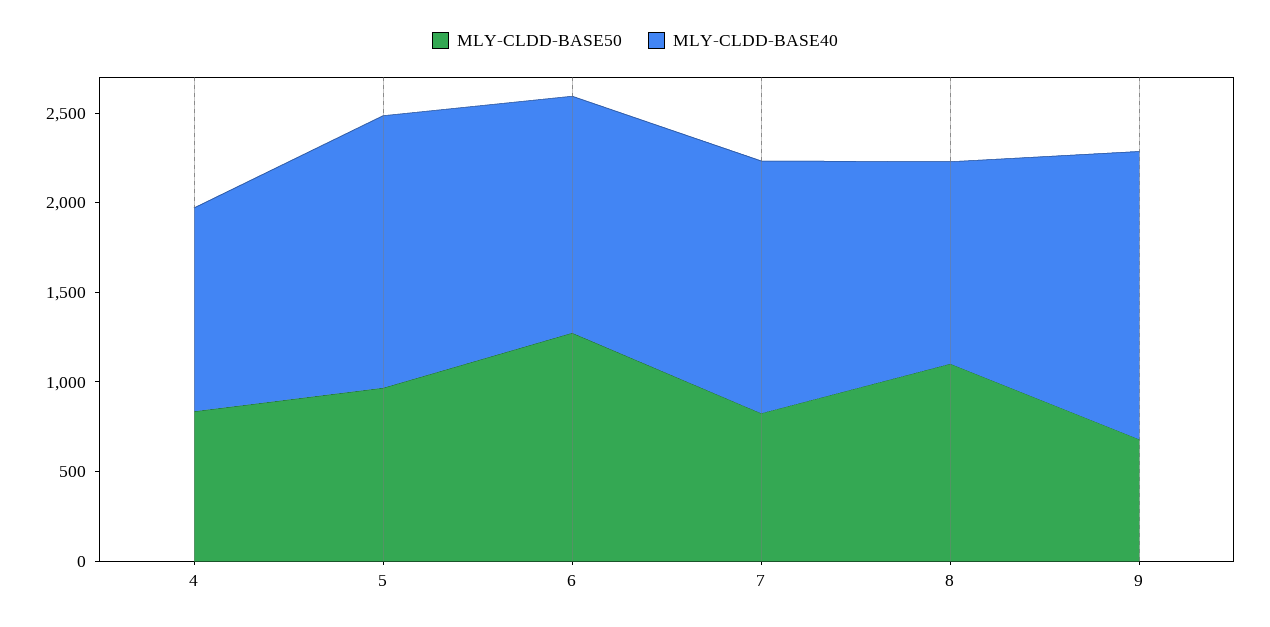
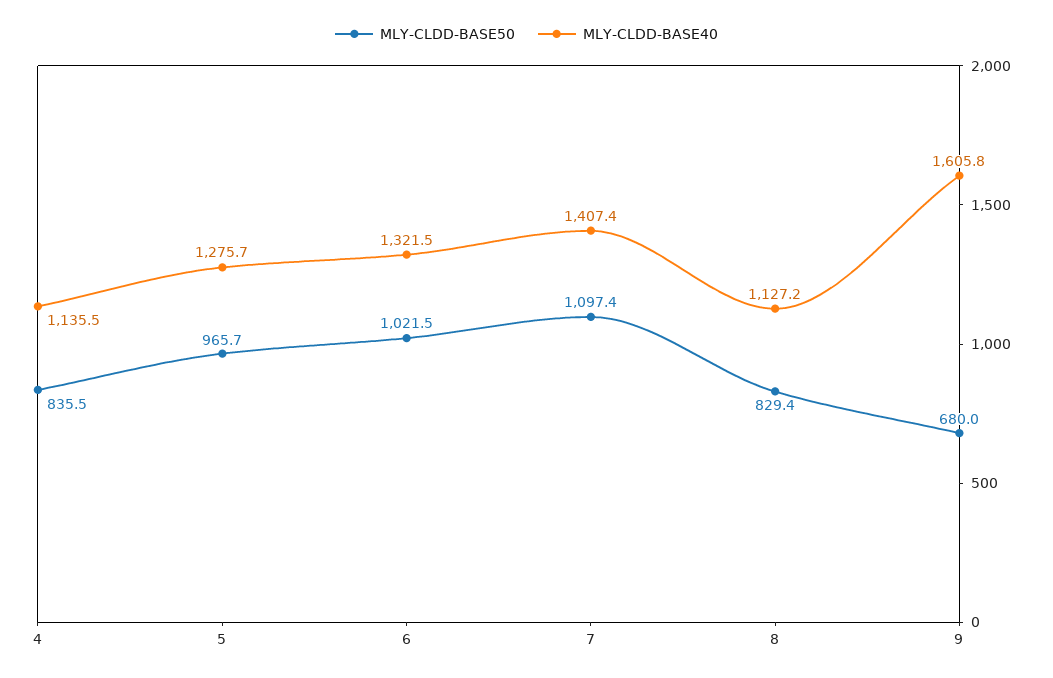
MLY-CLDD-BASE40, 5: 1500 -> 1275.7
MLY-CLDD-BASE50, 6: 1300 -> 1021.5
MLY-CLDD-BASE50, 7: 800 -> 1097.4
MLY-CLDD-BASE50, 8: 1100 -> 829.4

